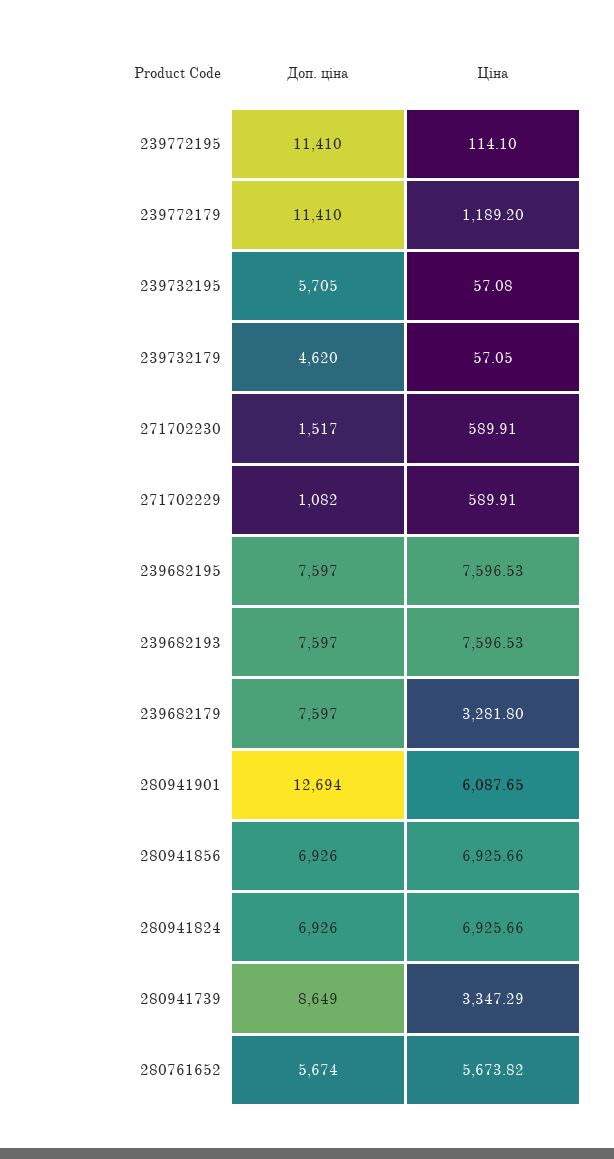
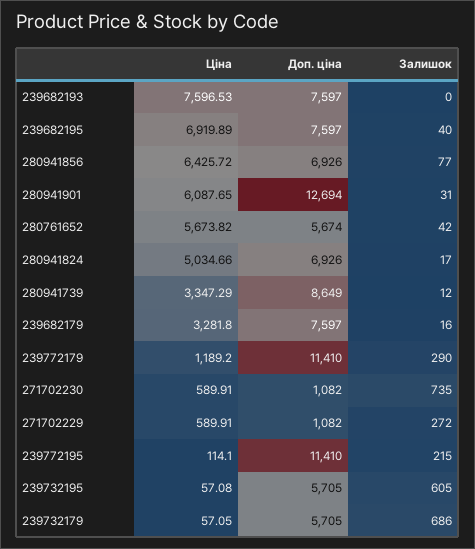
Доп. ціна, 239732179: 4620 -> 5705
Доп. ціна, 271702230: 1517 -> 1082
Ціна, 239682195: 7596.53 -> 6919.89
Ціна, 280941856: 6925.66 -> 6425.72
Ціна, 280941824: 6925.66 -> 5034.66
Залишок, 239682193: none -> 0
Залишок, 239682195: none -> 40
Залишок, 280941856: none -> 77
Залишок, 280941901: none -> 31
Залишок, 280761652: none -> 42
Залишок, 280941824: none -> 17
Залишок, 280941739: none -> 12
Залишок, 239682179: none -> 16
Залишок, 239772179: none -> 290
Залишок, 271702230: none -> 735
Залишок, 271702229: none -> 272
Залишок, 239772195: none -> 215
Залишок, 239732195: none -> 605
Залишок, 239732179: none -> 686

